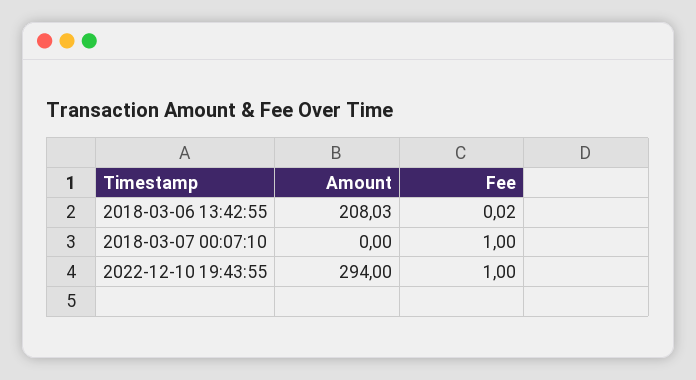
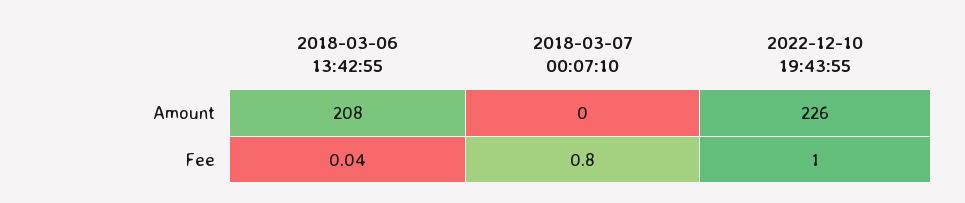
Fee, 2018-03-06 13:42:55: 0.02 -> 0.04
Fee, 2018-03-07 00:07:10: 1 -> 0.8
Amount, 2022-12-10 19:43:55: 294 -> 226

